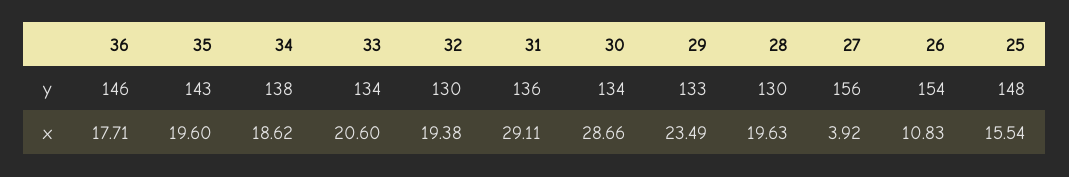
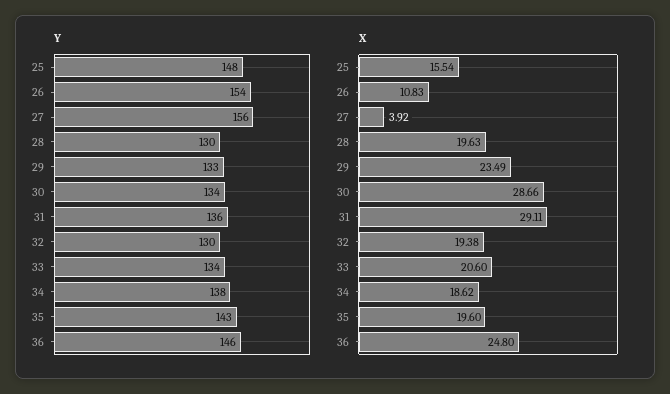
x, 36: 17.71 -> 24.8

